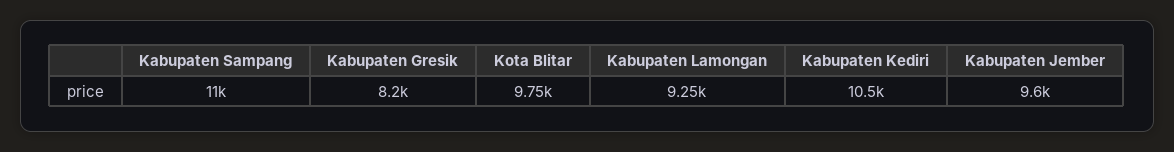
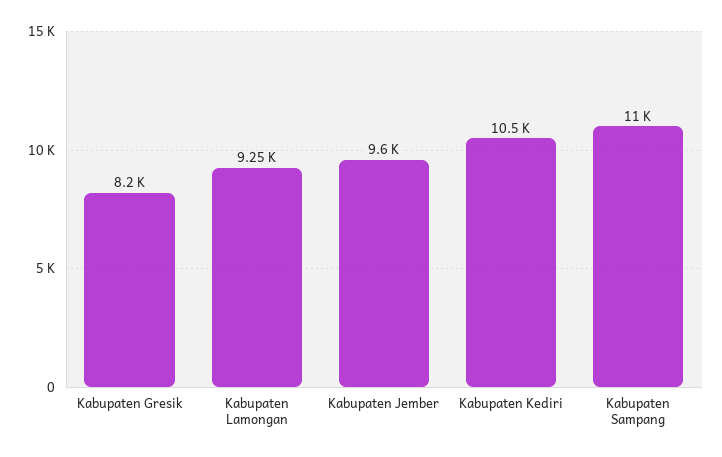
Kota Blitar: 9750 -> none

